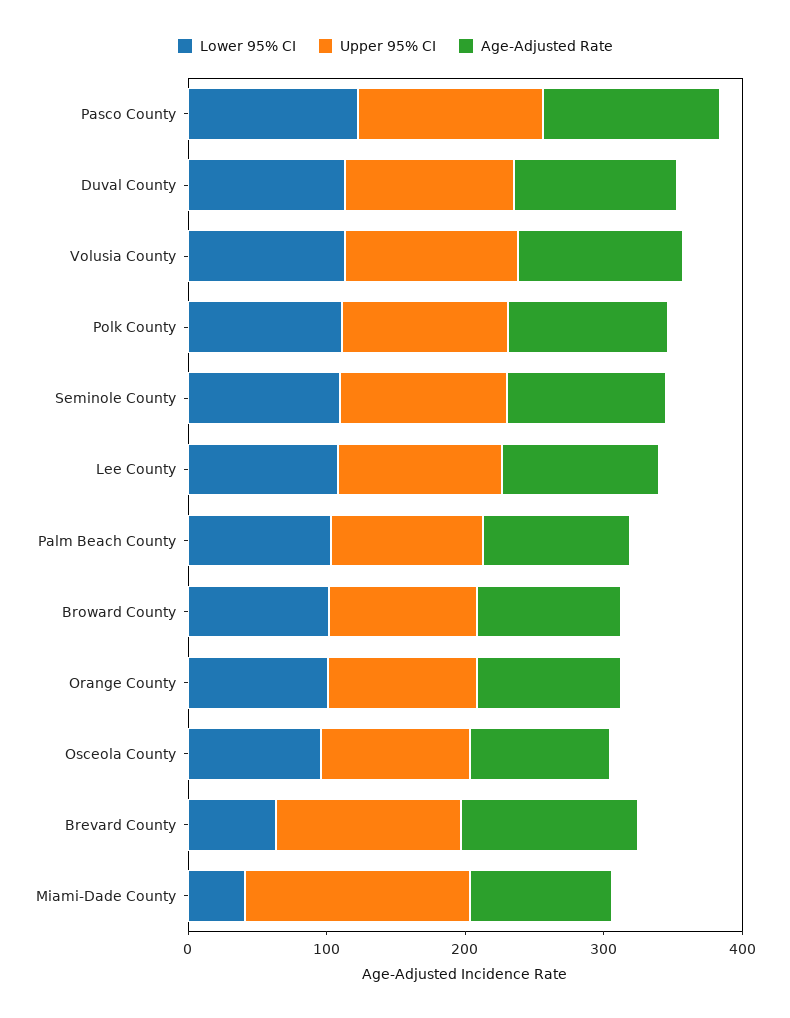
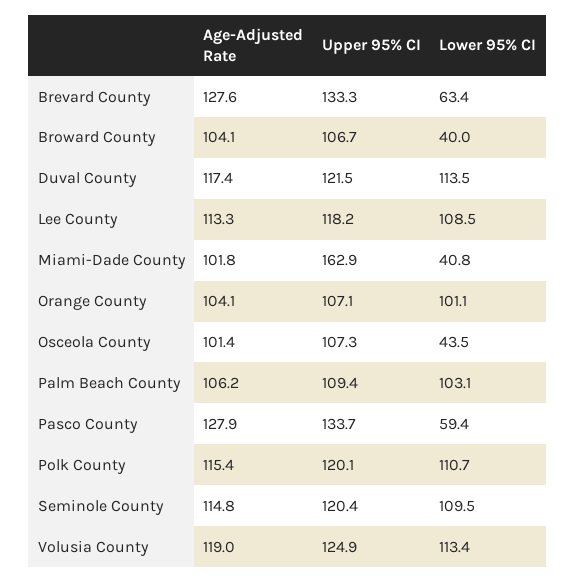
Lower 95% CI, Pasco County: 120 -> 59.4
Lower 95% CI, Broward County: 100 -> 40
Lower 95% CI, Osceola County: 100 -> 43.5

